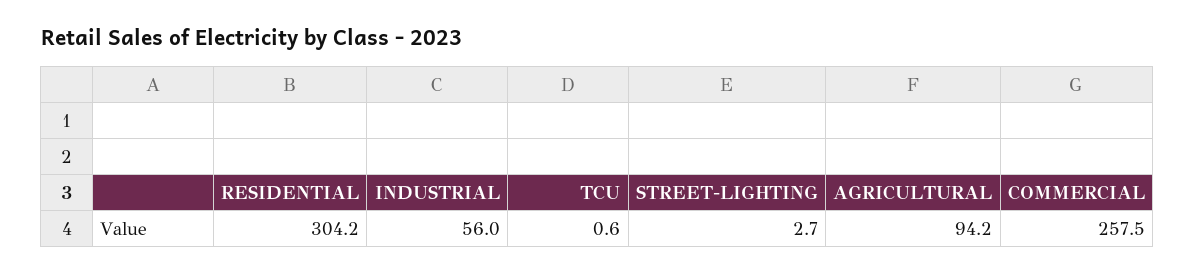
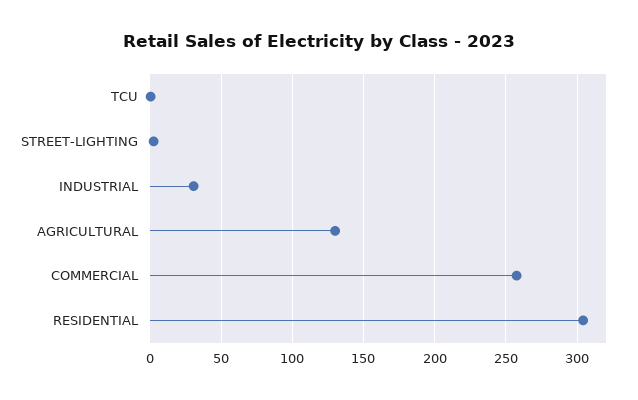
INDUSTRIAL: 56 -> 30
AGRICULTURAL: 94.2 -> 130

